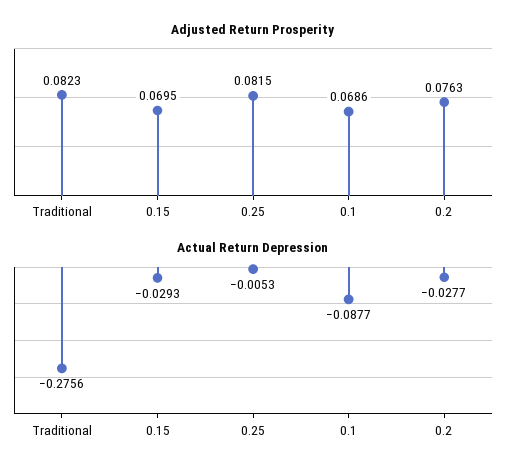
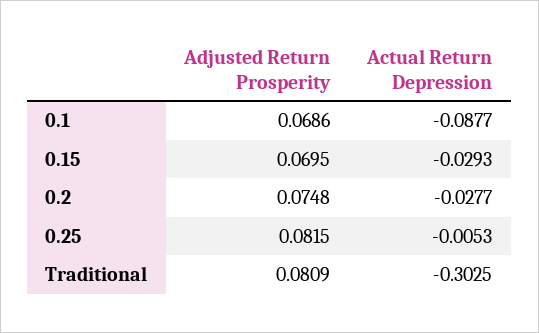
Adjusted Return Prosperity, Traditional: 0.0823 -> 0.0809
Adjusted Return Prosperity, 0.2: 0.0763 -> 0.0748
Actual Return Depression, Traditional: -0.2756 -> -0.3025

